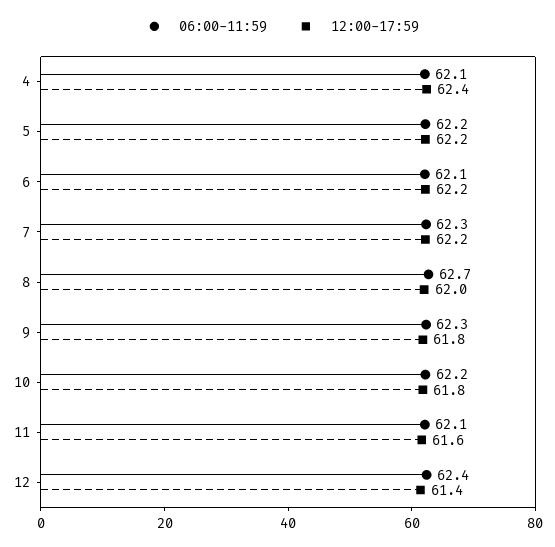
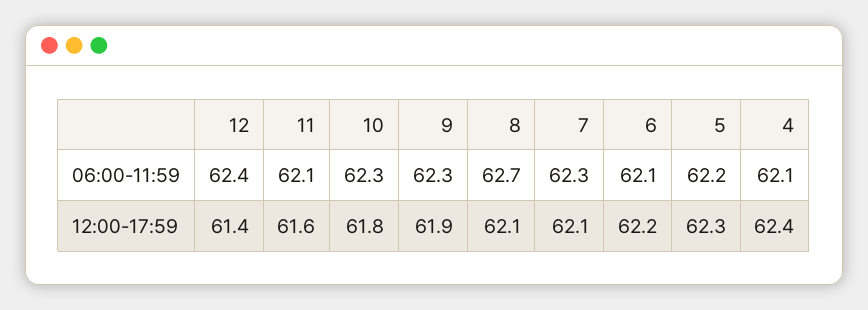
12:00-17:59, 5: 62.2 -> 62.3
12:00-17:59, 7: 62.2 -> 62.1
12:00-17:59, 8: 62 -> 62.1
12:00-17:59, 9: 61.8 -> 61.9
06:00-11:59, 10: 62.2 -> 62.3

